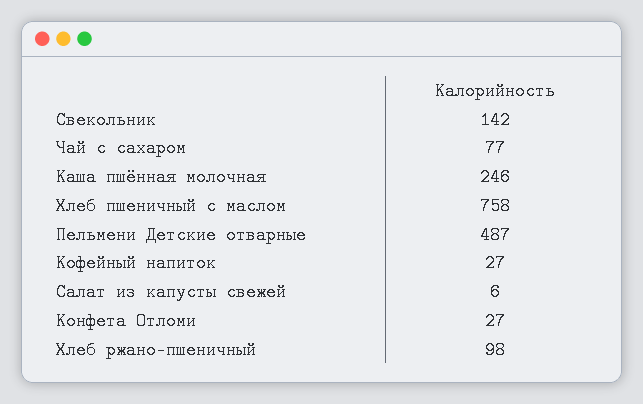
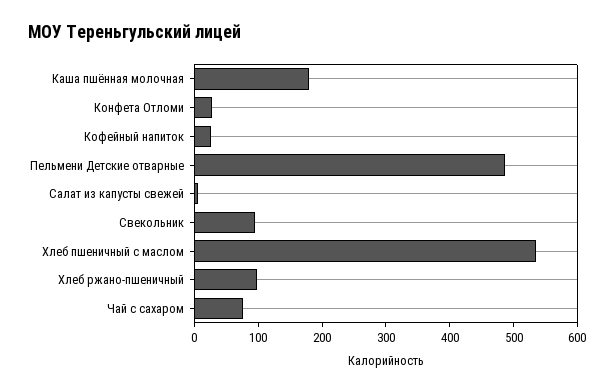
Свекольник: 142 -> 100
Каша пшённая молочная: 246 -> 180
Хлеб пшеничный с маслом: 758 -> 540

